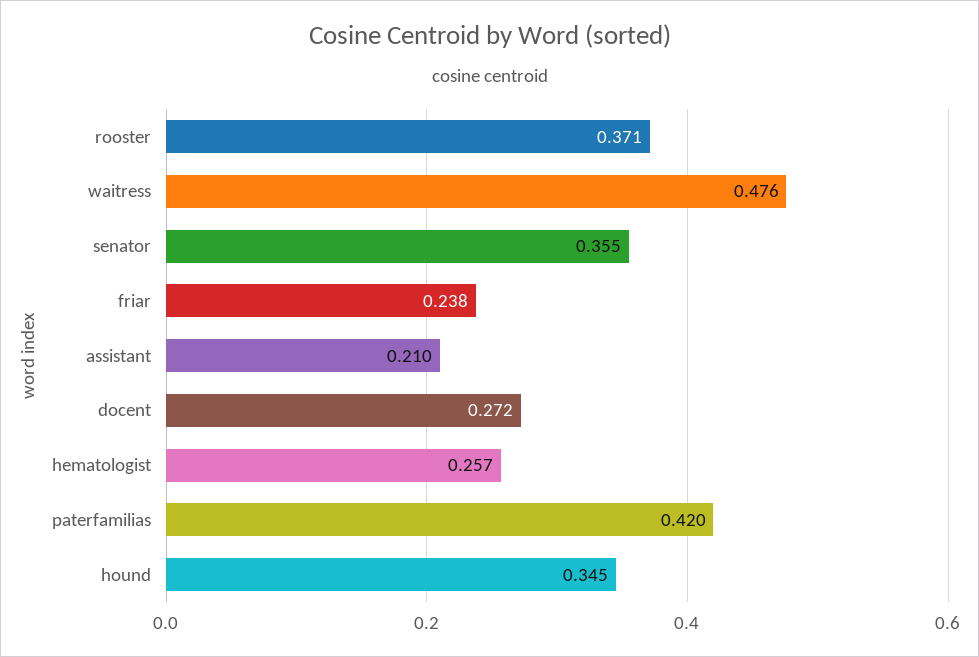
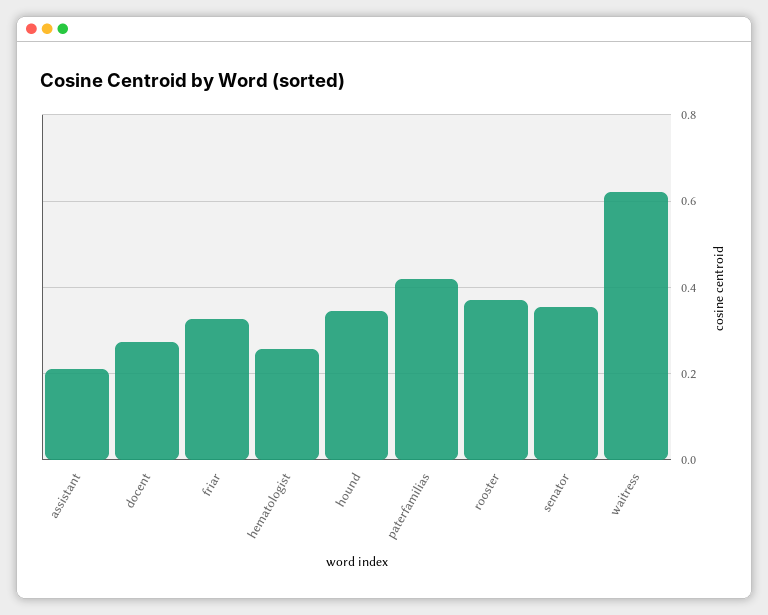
waitress: 0.476 -> 0.62
friar: 0.238 -> 0.32

